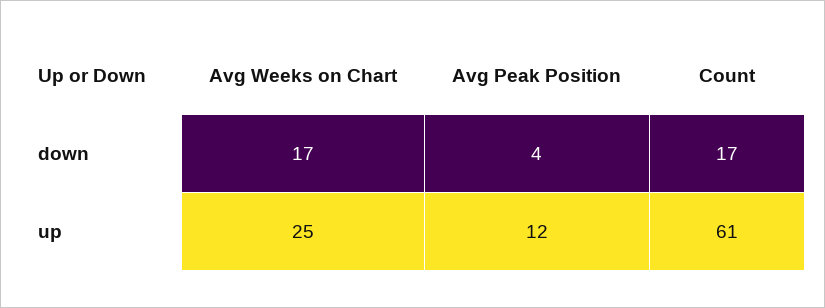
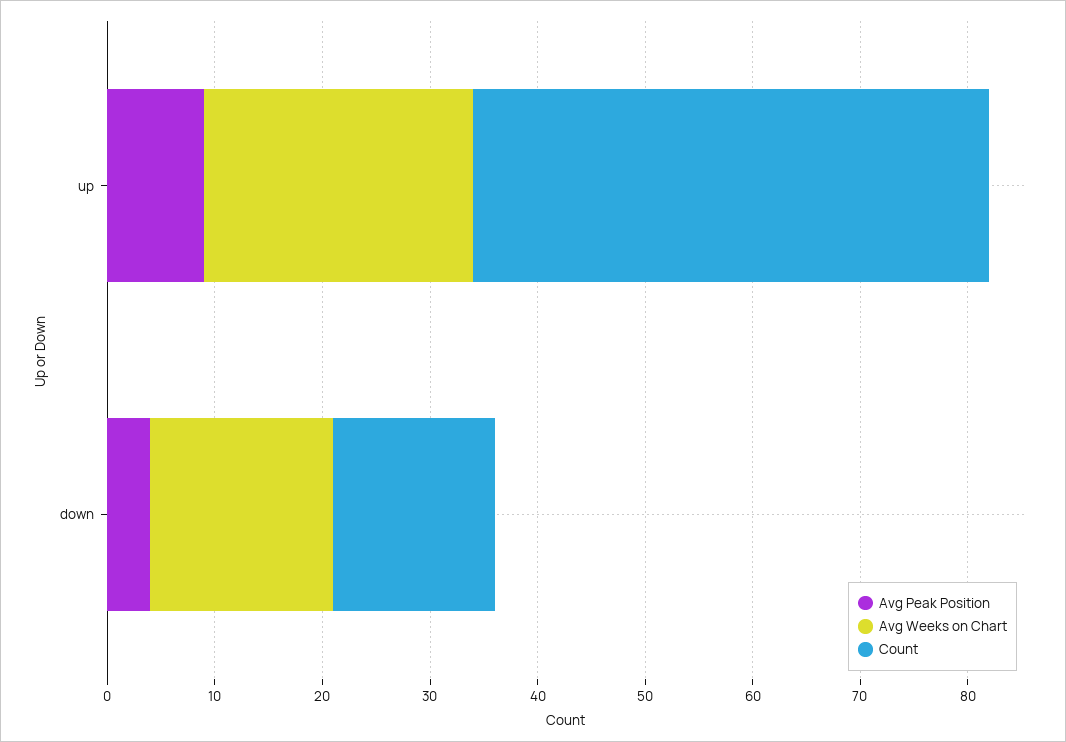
Count, down: 17 -> 15
Avg Peak Position, up: 12 -> 9
Count, up: 61 -> 48

